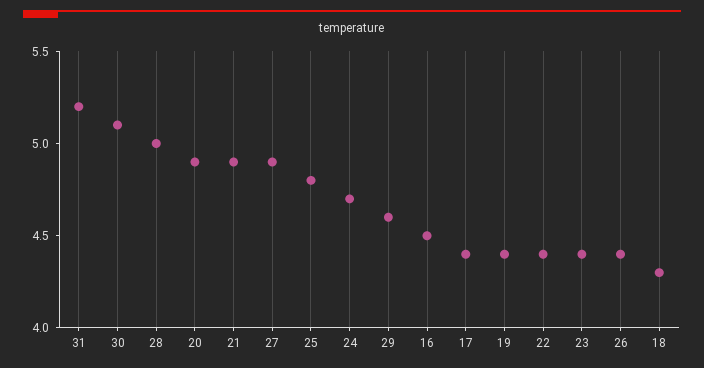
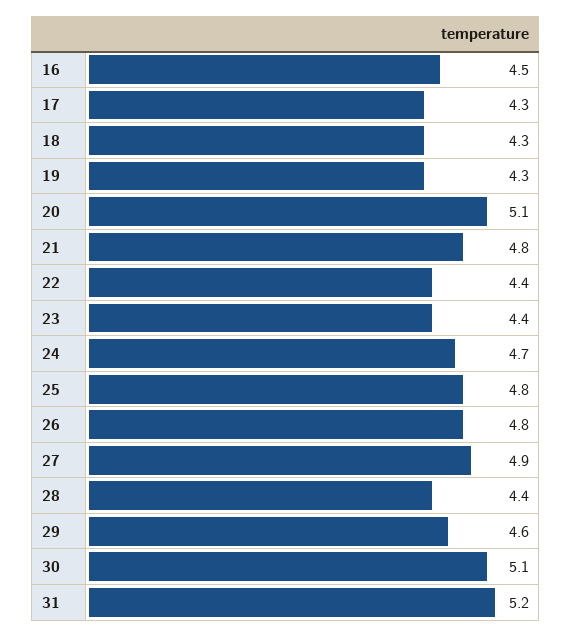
28: 5 -> 4.4
20: 4.9 -> 5.1
21: 4.9 -> 4.8
17: 4.4 -> 4.3
19: 4.4 -> 4.3
26: 4.4 -> 4.8

